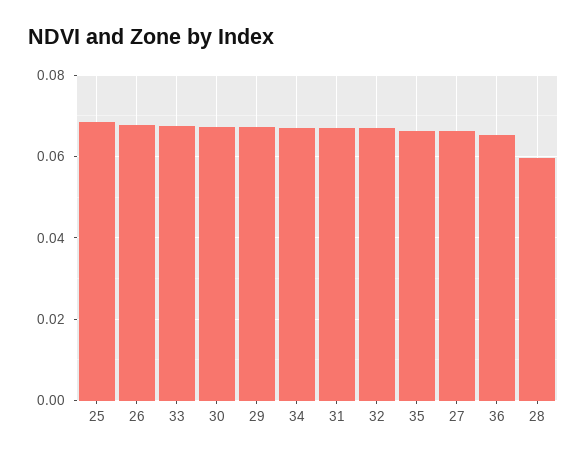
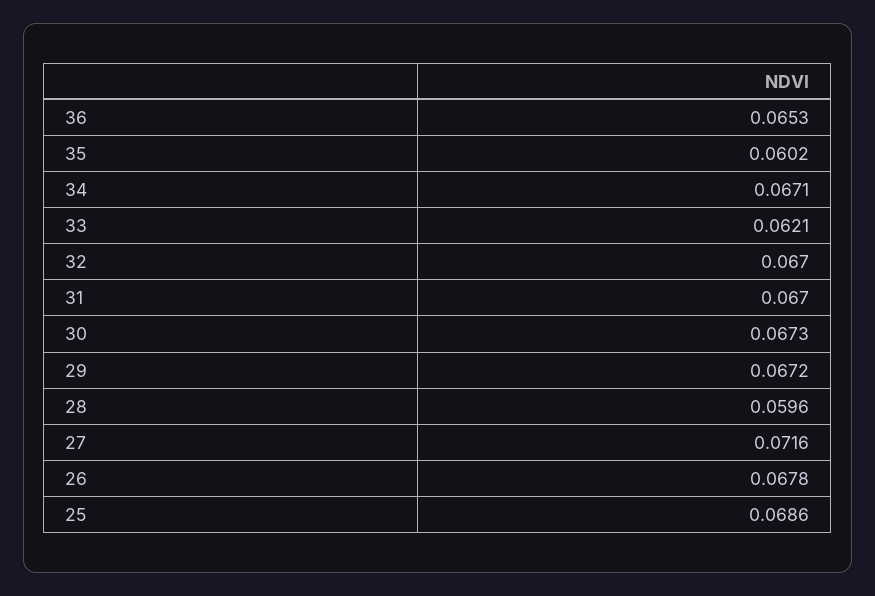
33: 0.068 -> 0.0621
35: 0.066 -> 0.0602
27: 0.066 -> 0.0716

